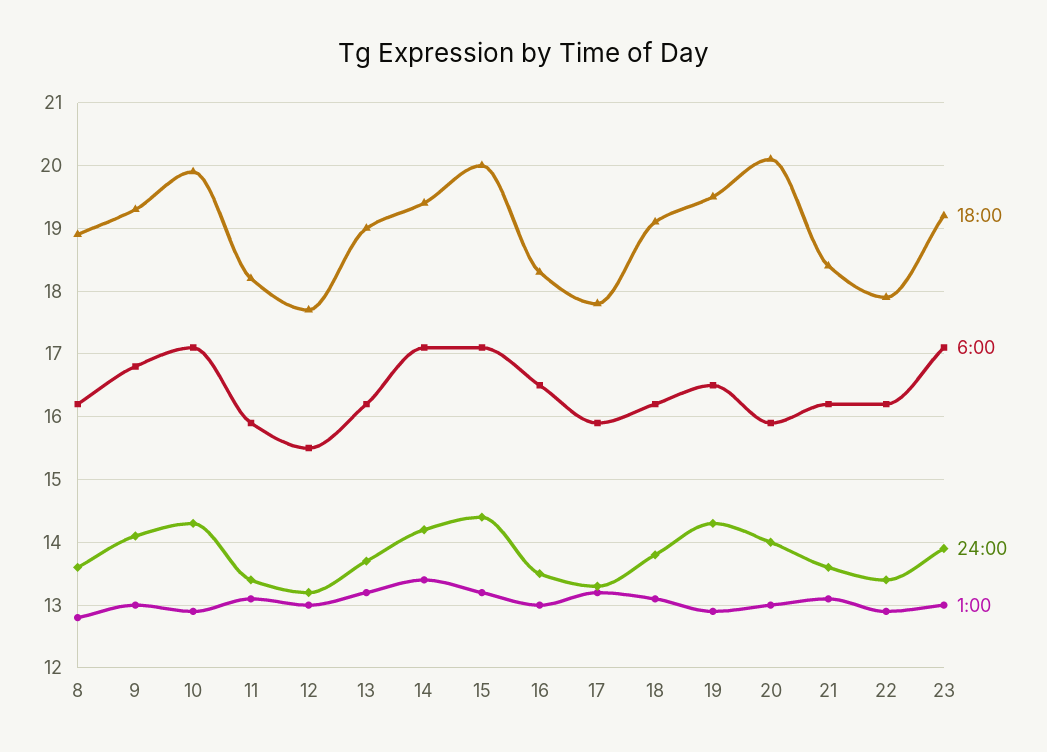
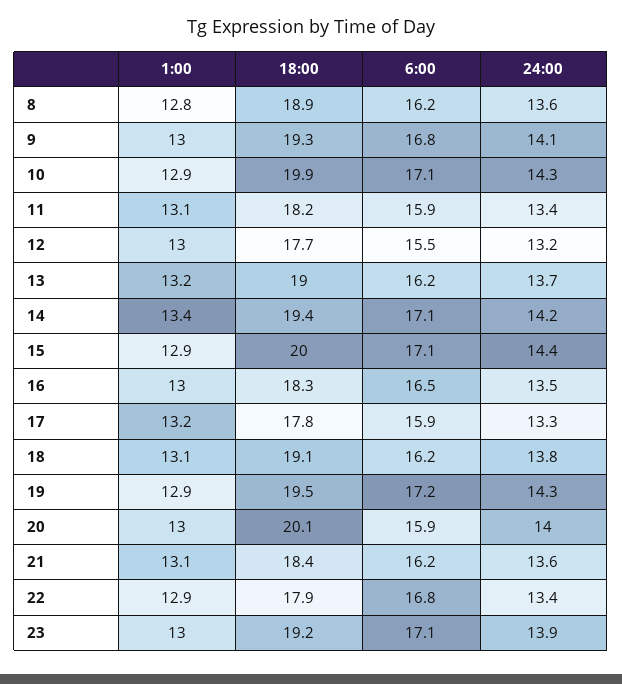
1:00, 15: 13.2 -> 12.9
6:00, 19: 16.5 -> 17.2
6:00, 22: 16.2 -> 16.8

